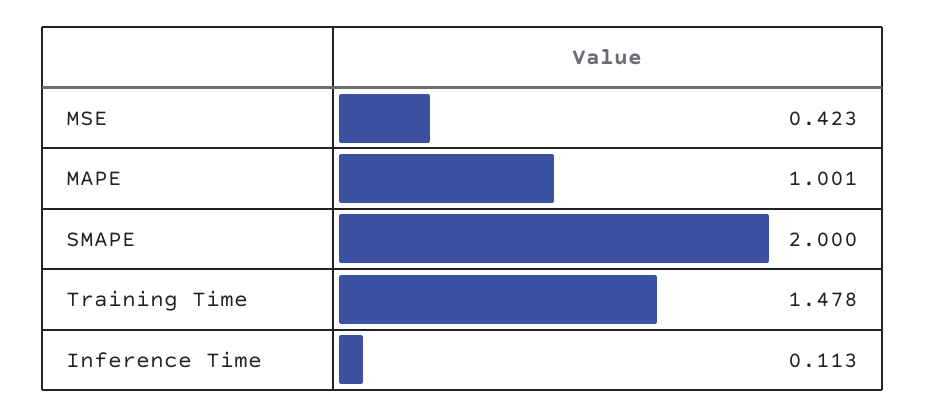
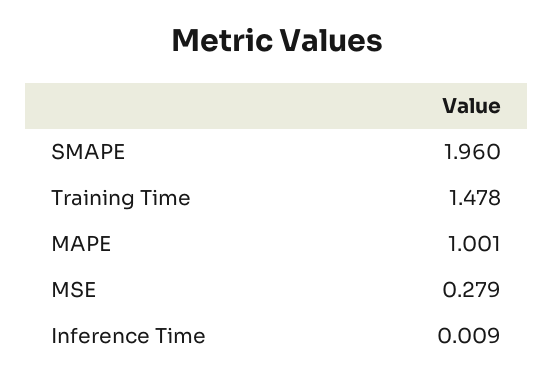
MSE: 0.423 -> 0.279
SMAPE: 2 -> 1.96
Inference Time: 0.113 -> 0.009

